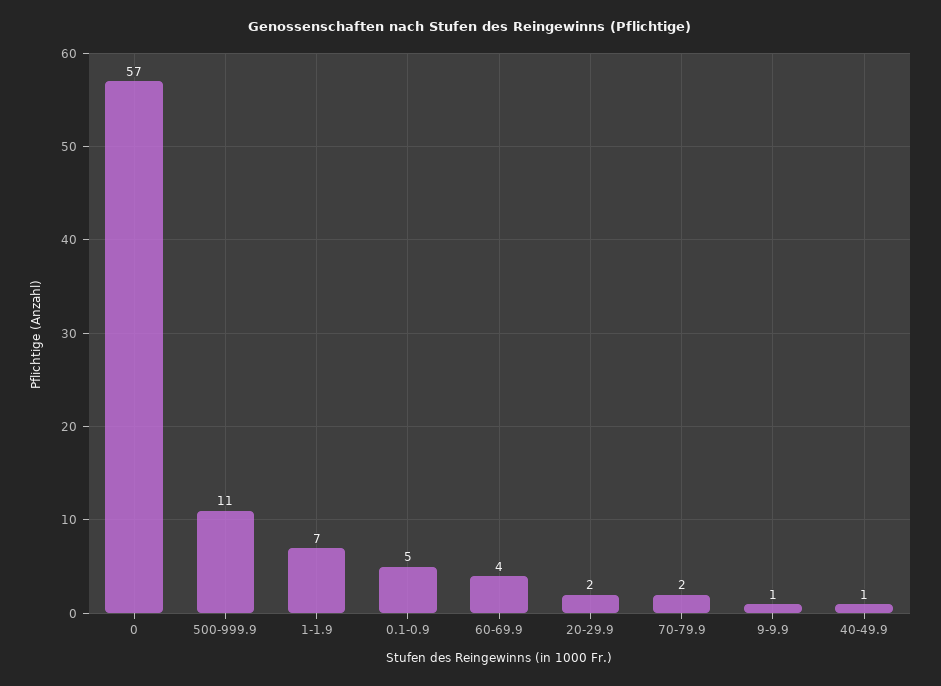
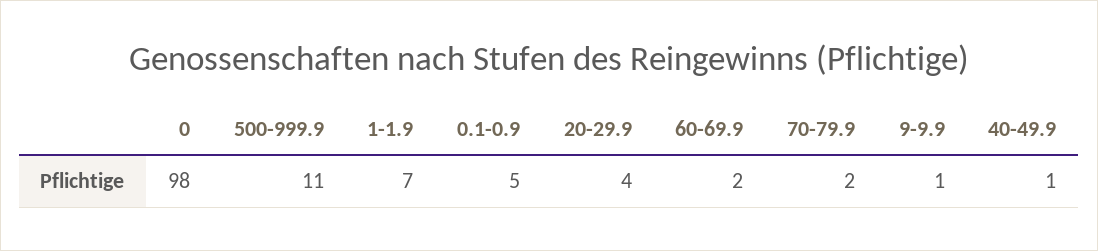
0: 57 -> 98
60-69.9: 4 -> 2
20-29.9: 2 -> 4

